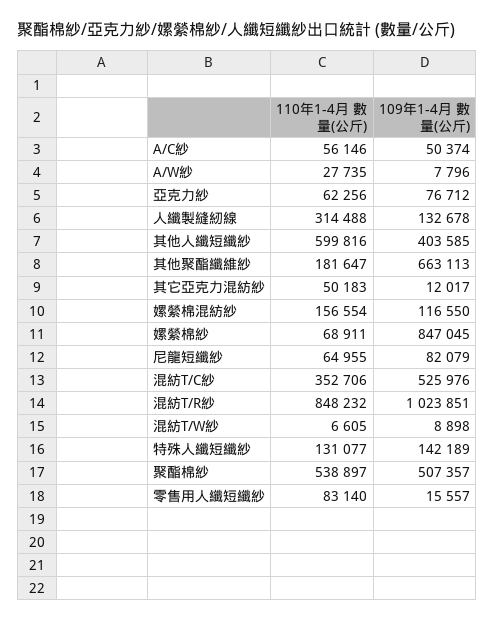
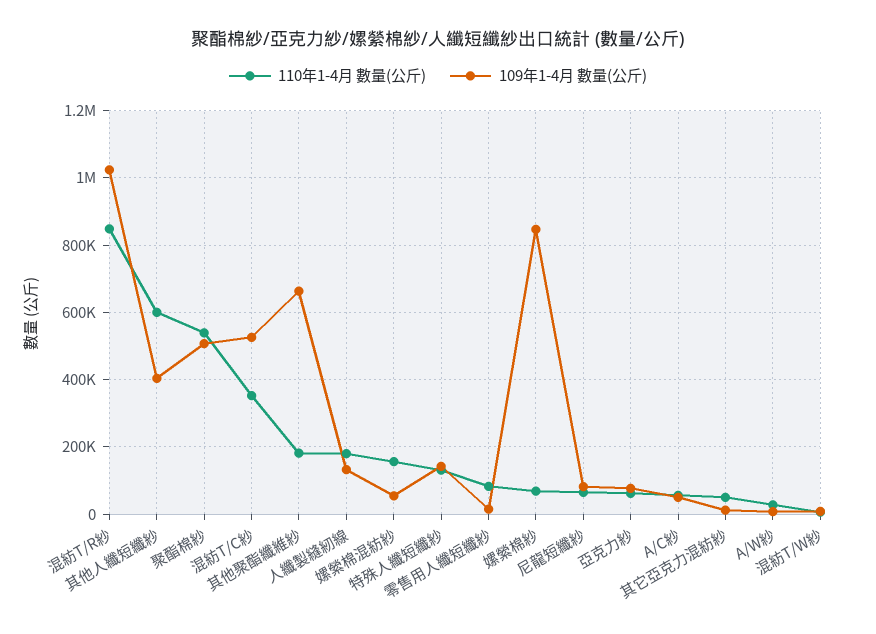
110年1-4月 數量(公斤), 人纖製縫紉線: 314488 -> 180000
109年1-4月 數量(公斤), 嫘縈棉混紡紗: 116550 -> 60000

